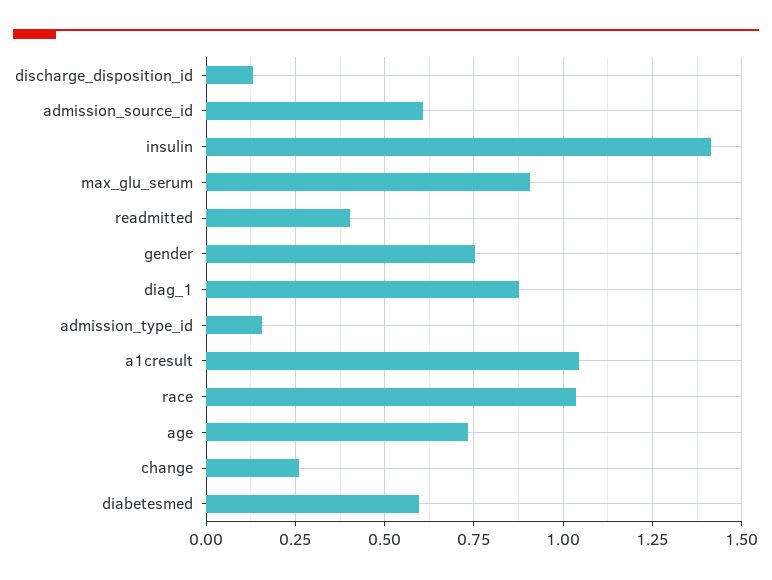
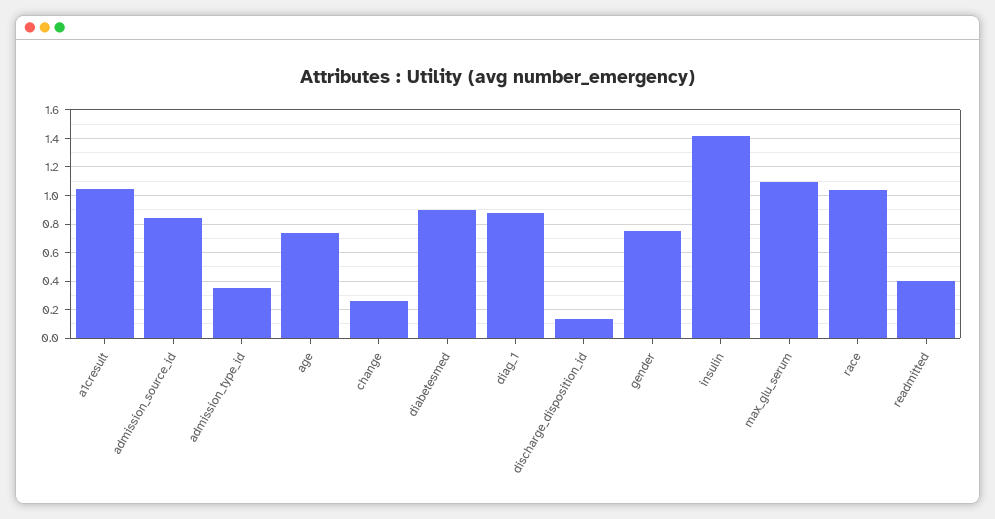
admission_source_id: 0.6 -> 0.85
max_glu_serum: 0.9 -> 1.1
admission_type_id: 0.15 -> 0.35
diabetesmed: 0.6 -> 0.9

